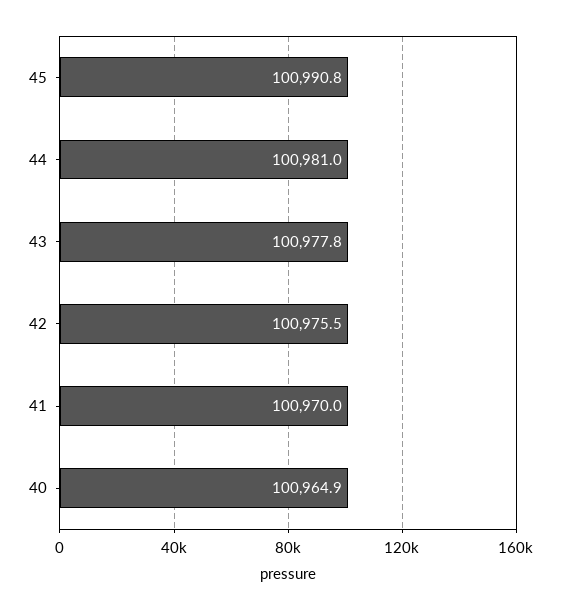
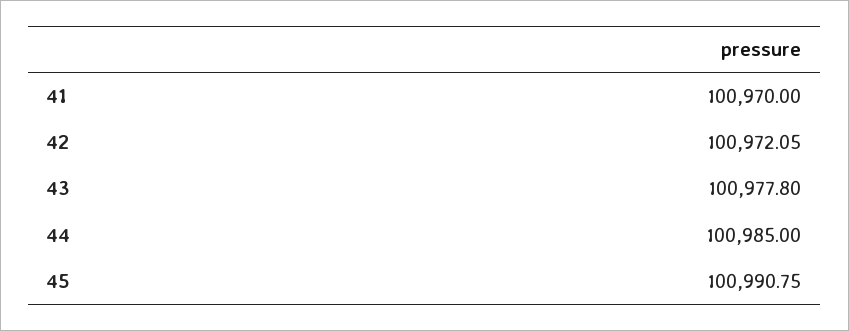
44: 100981 -> 100985
42: 100975.5 -> 100972.05
40: 100964.9 -> none

